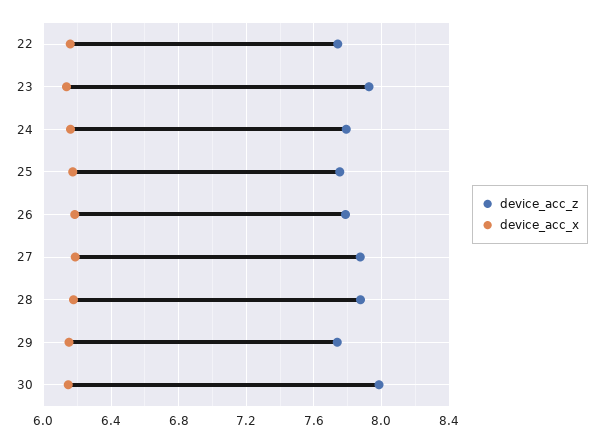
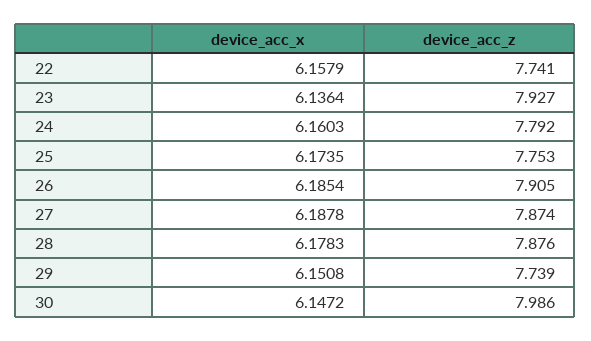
device_acc_z, 26: 7.8 -> 7.905

